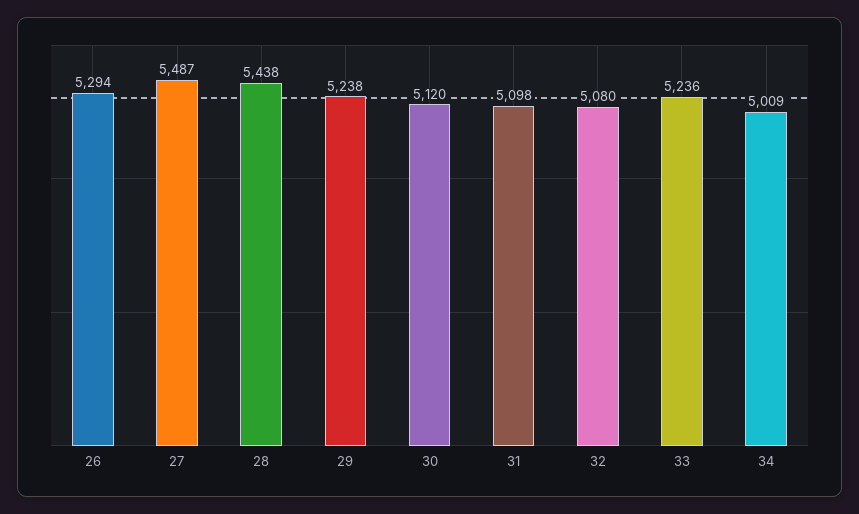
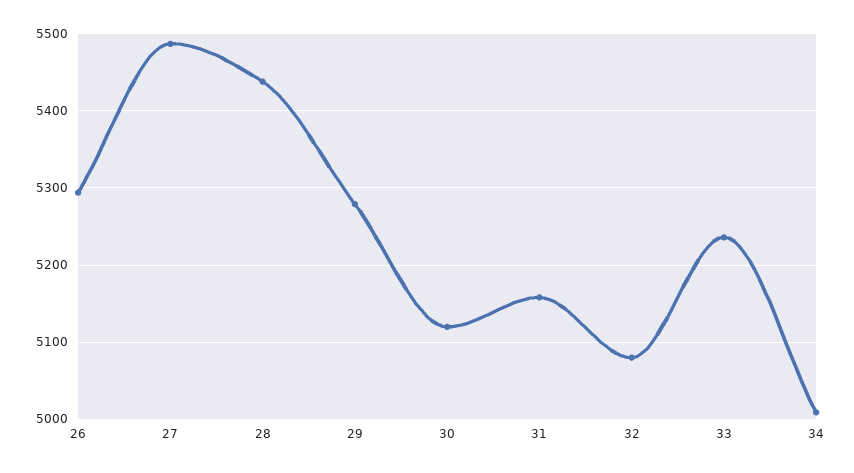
29: 5238 -> 5280
31: 5098 -> 5160

